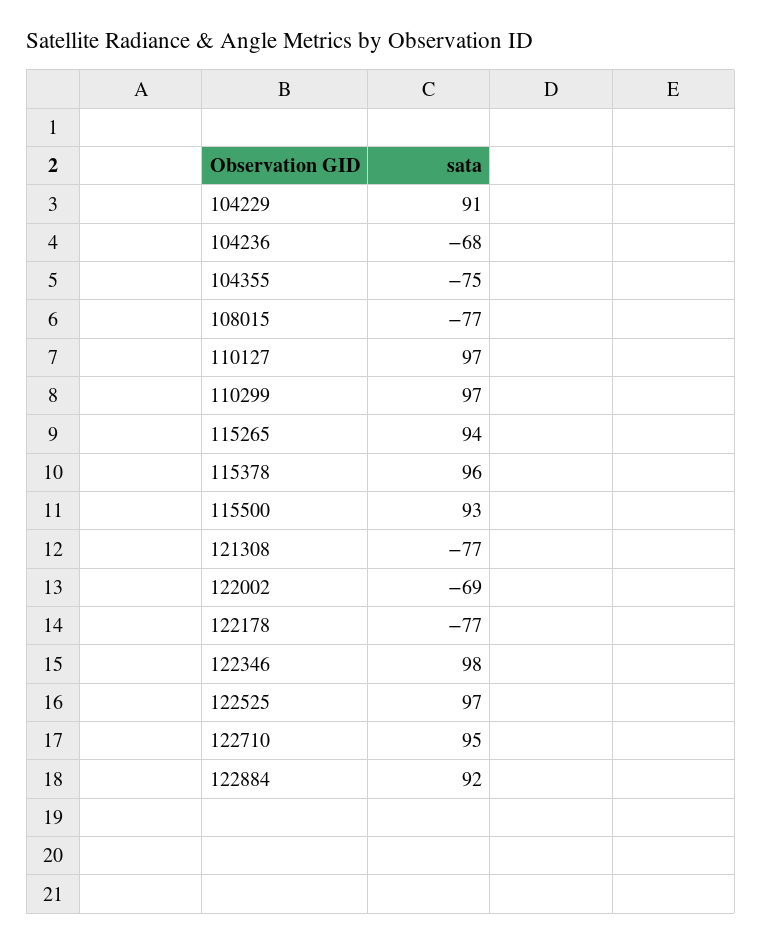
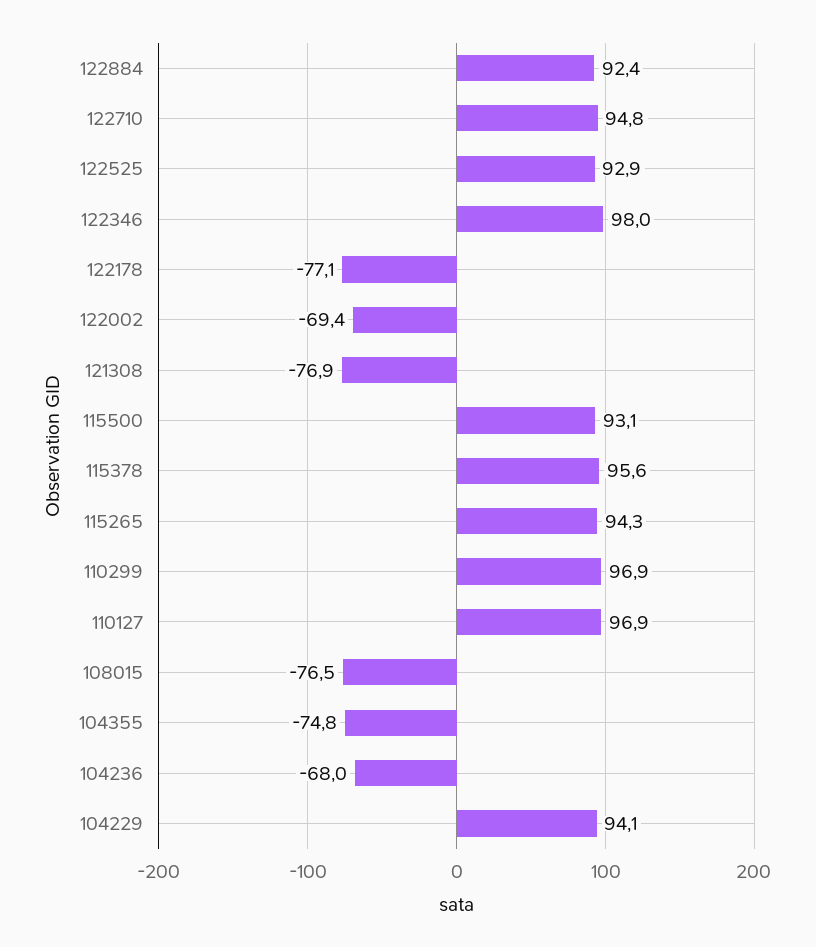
104229: 91 -> 94.1
122525: 97 -> 92.9

